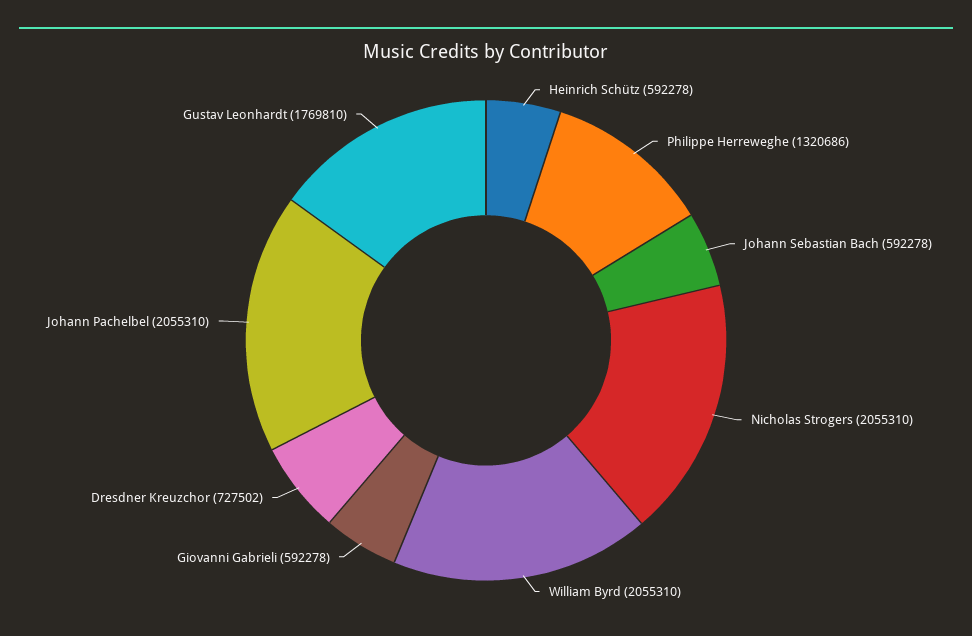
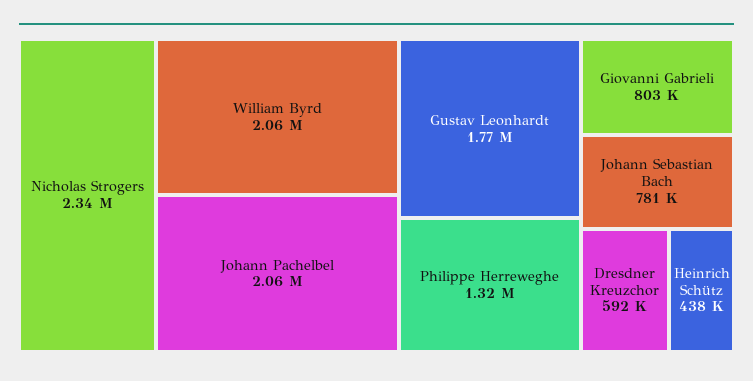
Heinrich Schütz: 592278 -> 438000
Johann Sebastian Bach: 592278 -> 781000
Nicholas Strogers: 2055310 -> 2340000
Giovanni Gabrieli: 592278 -> 803000
Dresdner Kreuzchor: 727502 -> 592000

